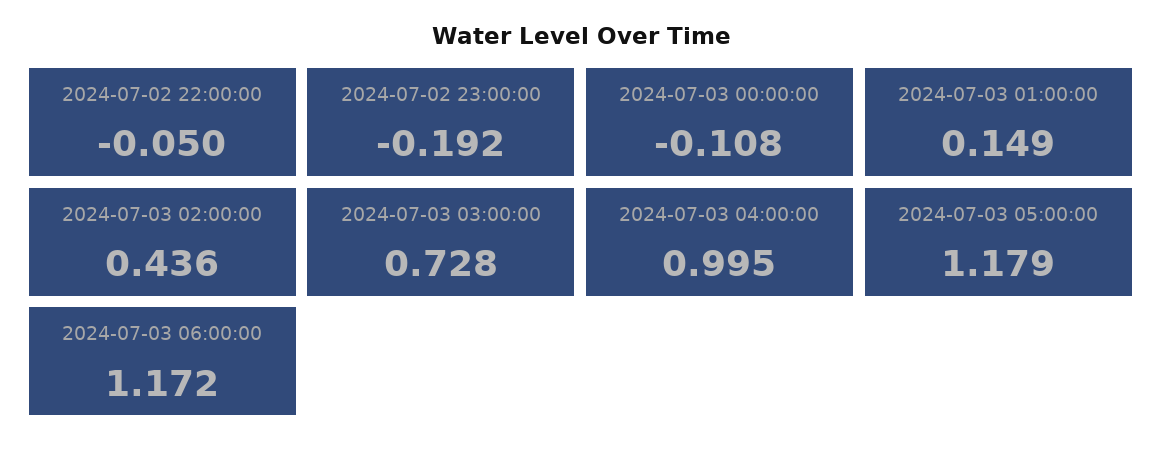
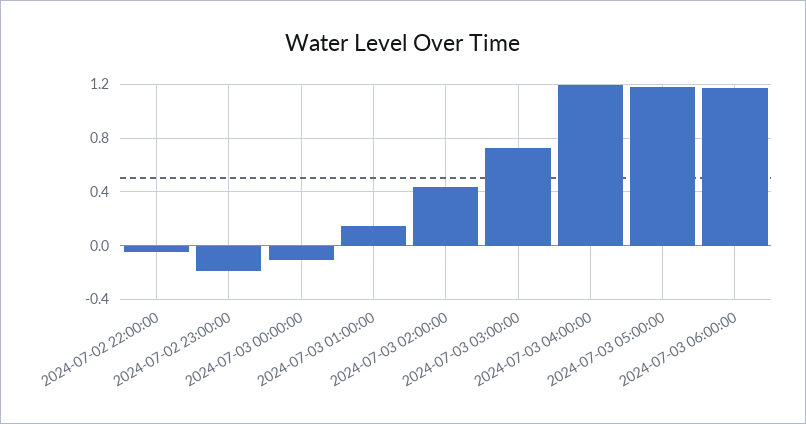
2024-07-03 04:00:00: 0.995 -> 1.2

